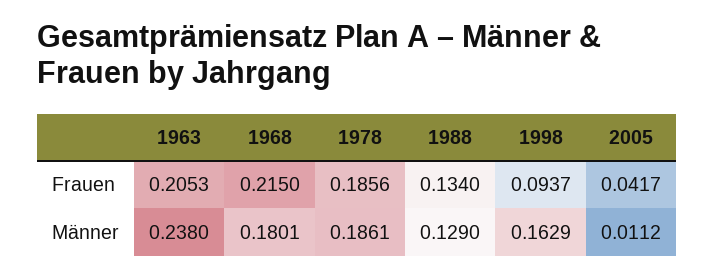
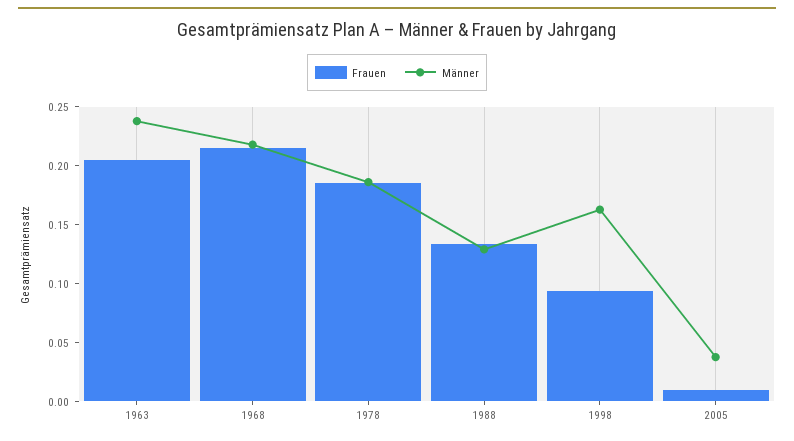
Frauen, 2005: 0.0417 -> 0.01
Männer, 1968: 0.1801 -> 0.22
Männer, 2005: 0.0112 -> 0.04

